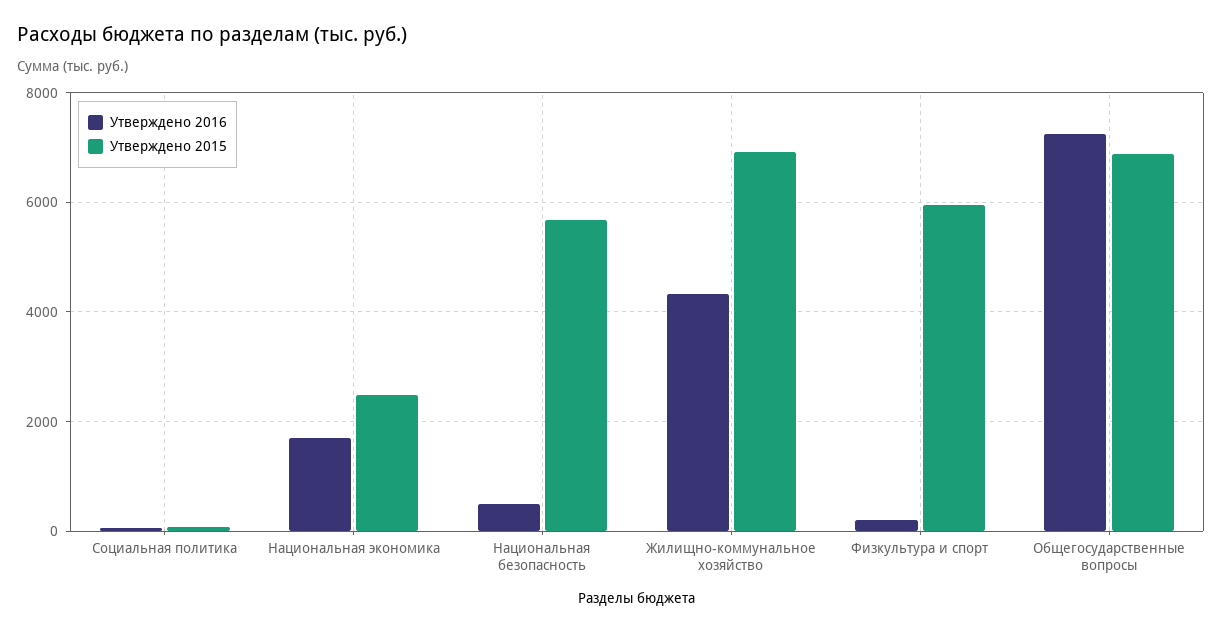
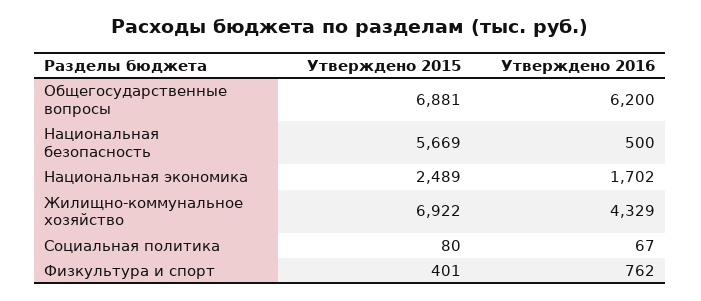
Утверждено 2016, Физкультура и спорт: 200 -> 762
Утверждено 2015, Физкультура и спорт: 6000 -> 401
Утверждено 2016, Общегосударственные вопросы: 7200 -> 6200

